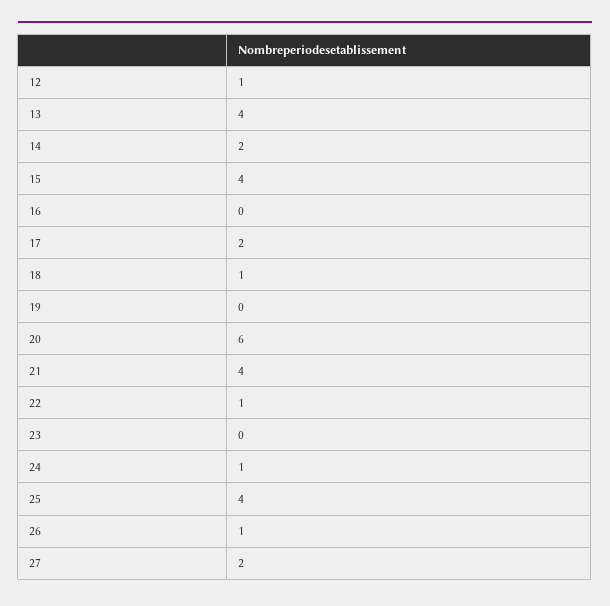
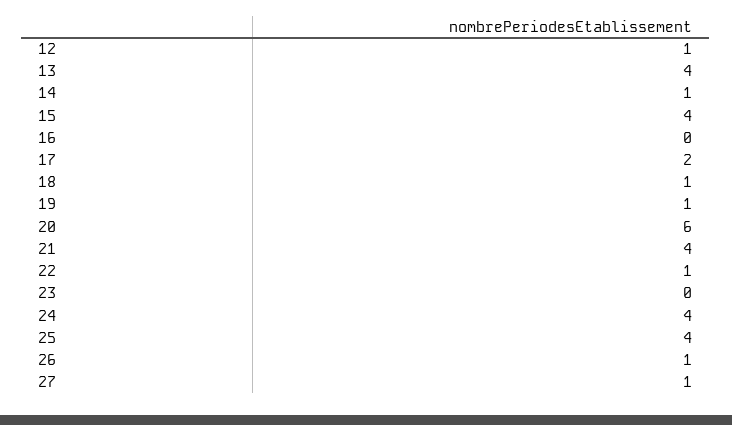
14: 2 -> 1
19: 0 -> 1
24: 1 -> 4
27: 2 -> 1

